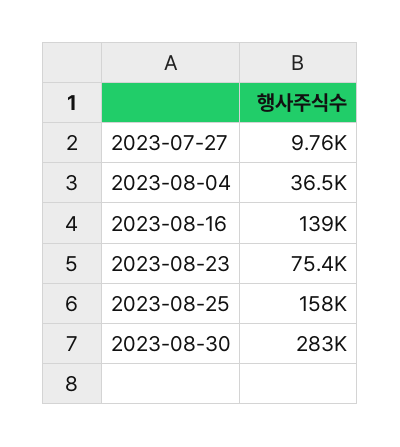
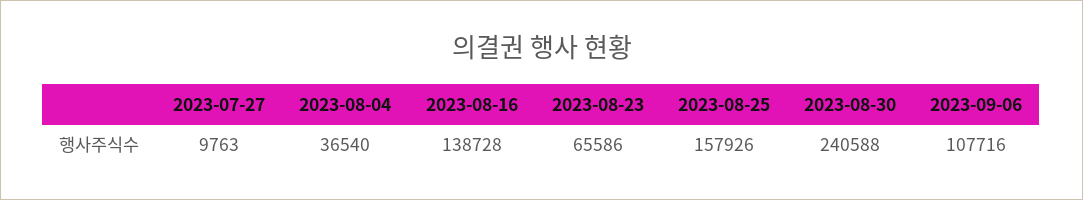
2023-08-23: 75400 -> 65586
2023-08-30: 283000 -> 240588
2023-09-06: none -> 107716

